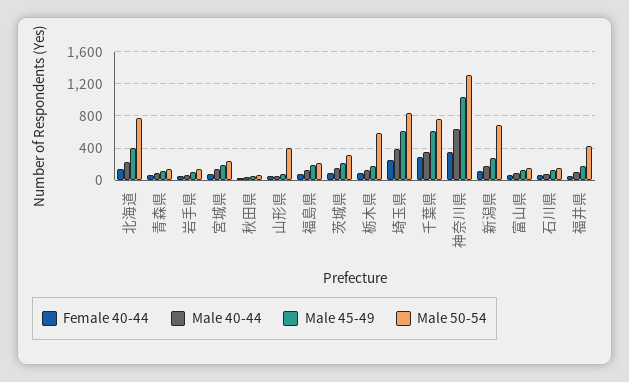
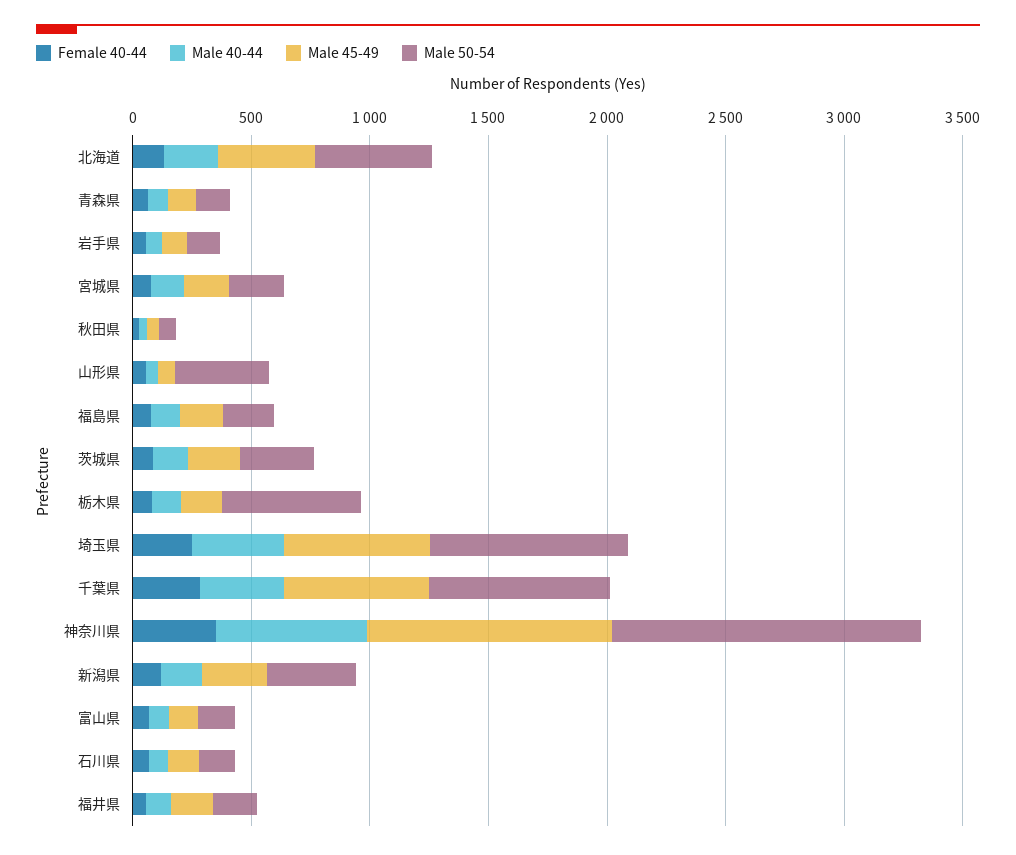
Male 50-54, 北海道: 800 -> 500
Male 50-54, 新潟県: 700 -> 400
Male 50-54, 福井県: 400 -> 200

